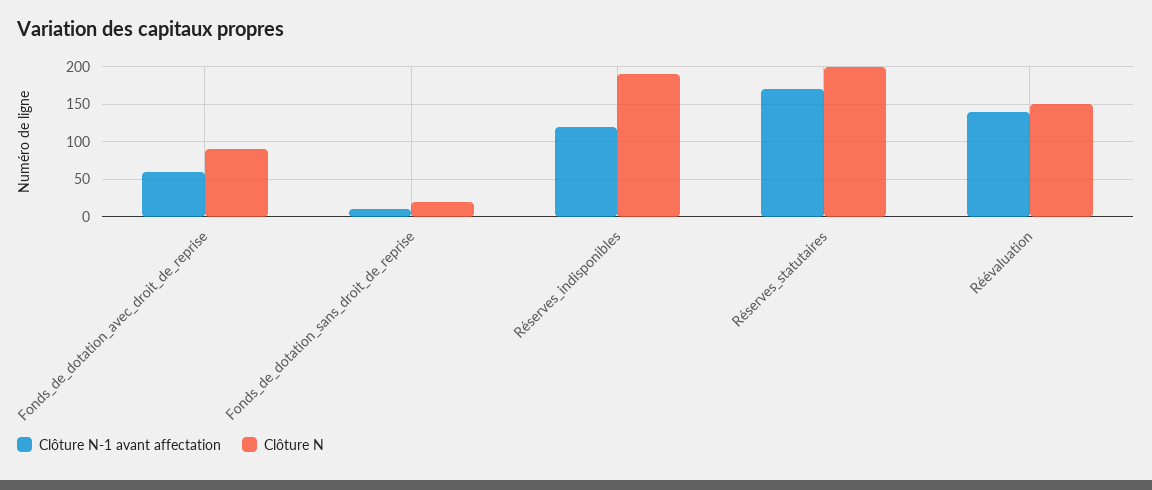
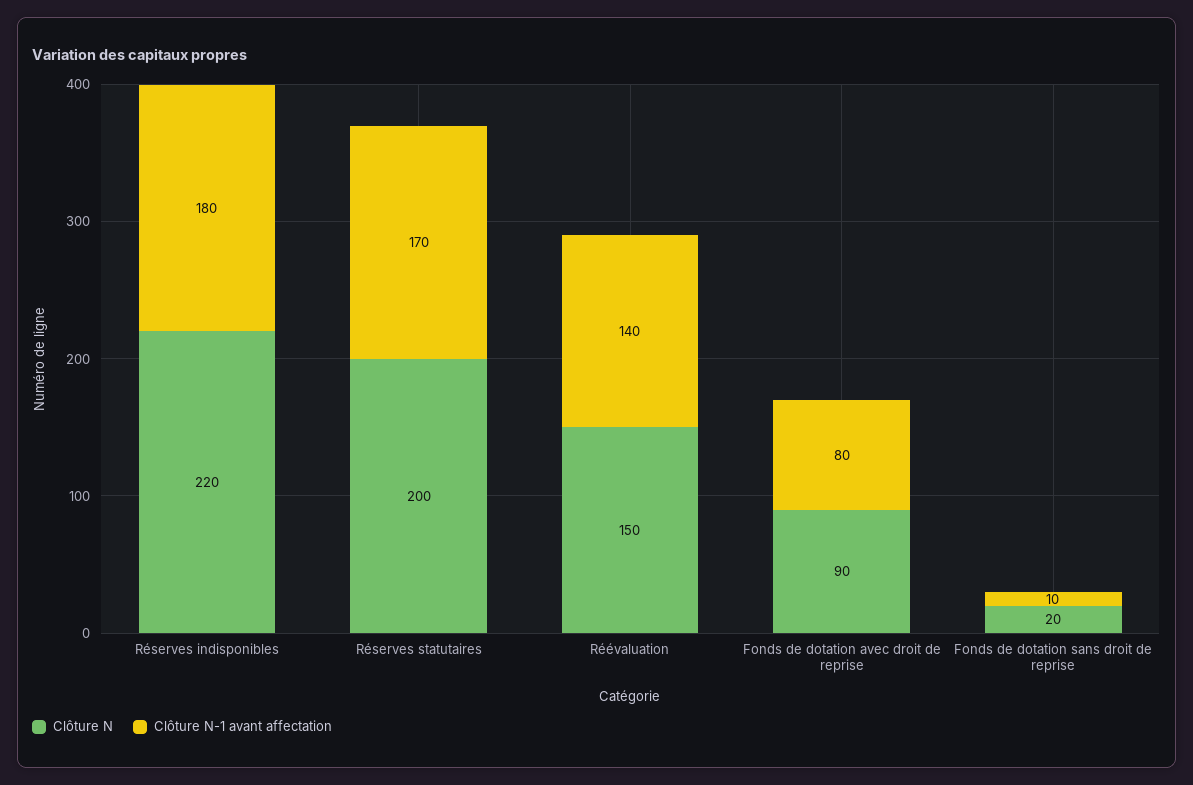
Clôture N-1 avant affectation, Fonds_de_dotation_avec_droit_de_reprise: 60 -> 80
Clôture N-1 avant affectation, Réserves_indisponibles: 120 -> 180
Clôture N, Réserves_indisponibles: 190 -> 220

